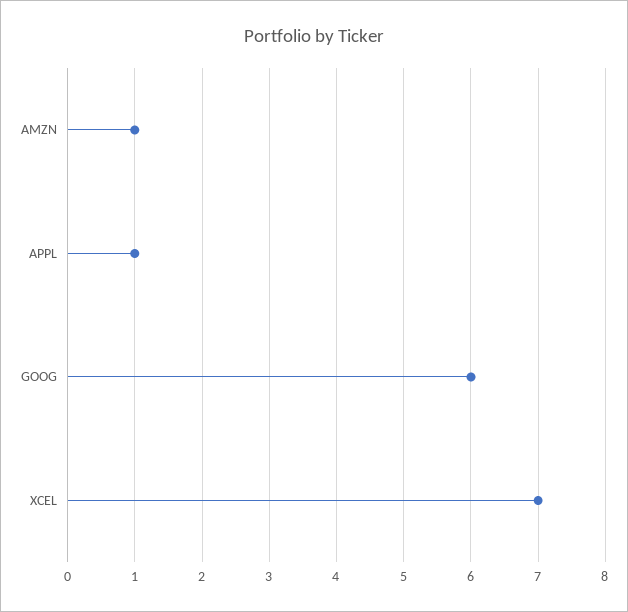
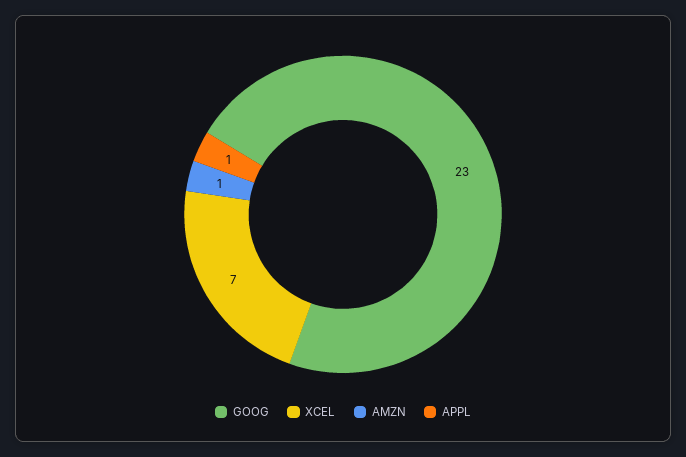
GOOG: 6 -> 23

